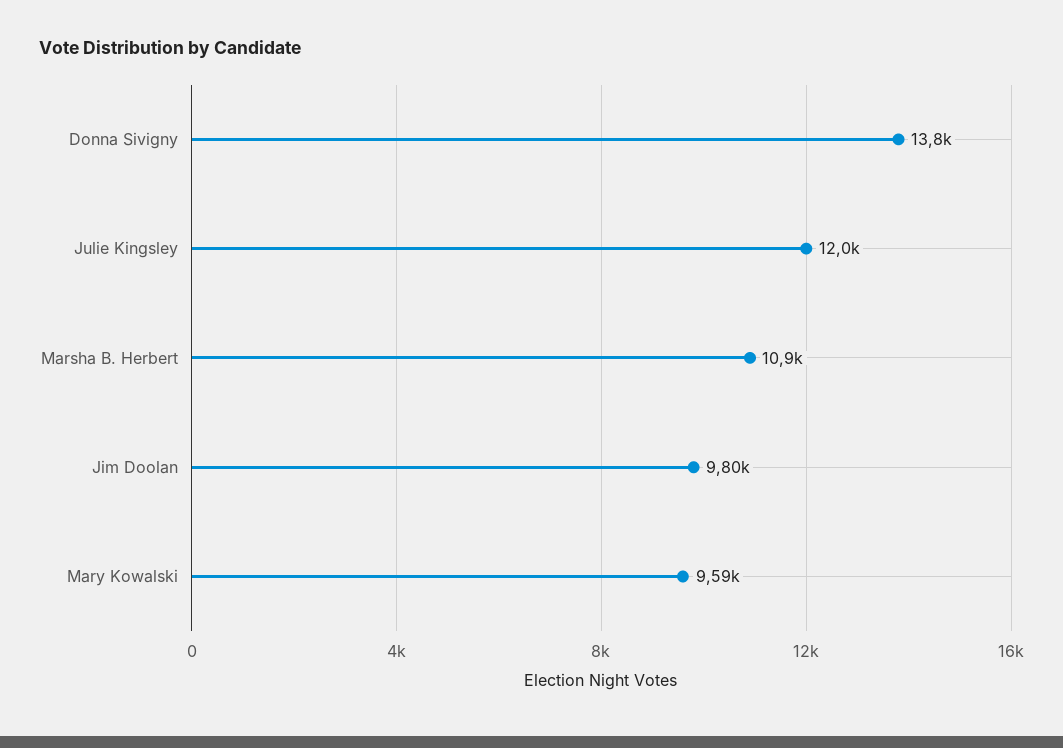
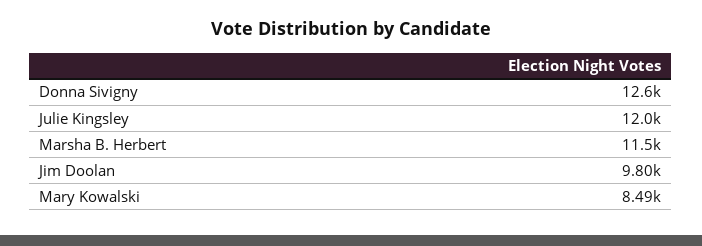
Donna Sivigny: 13800 -> 12600
Marsha B. Herbert: 10900 -> 11500
Mary Kowalski: 9590 -> 8490

